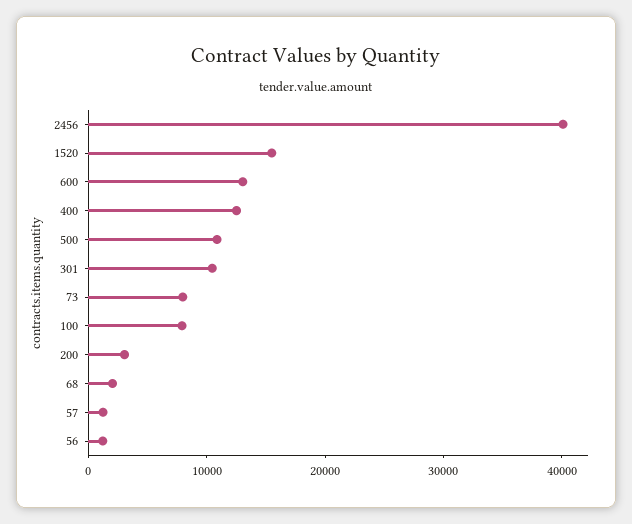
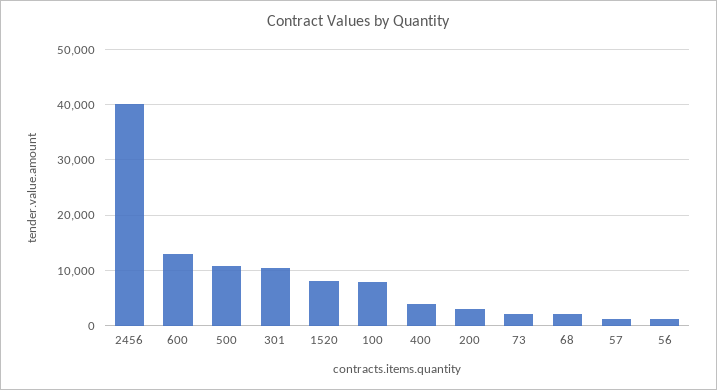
1520: 16000 -> 8000
400: 12000 -> 4000
73: 8000 -> 2000

